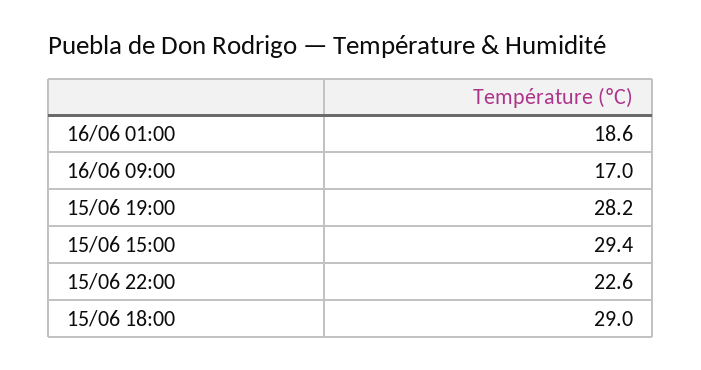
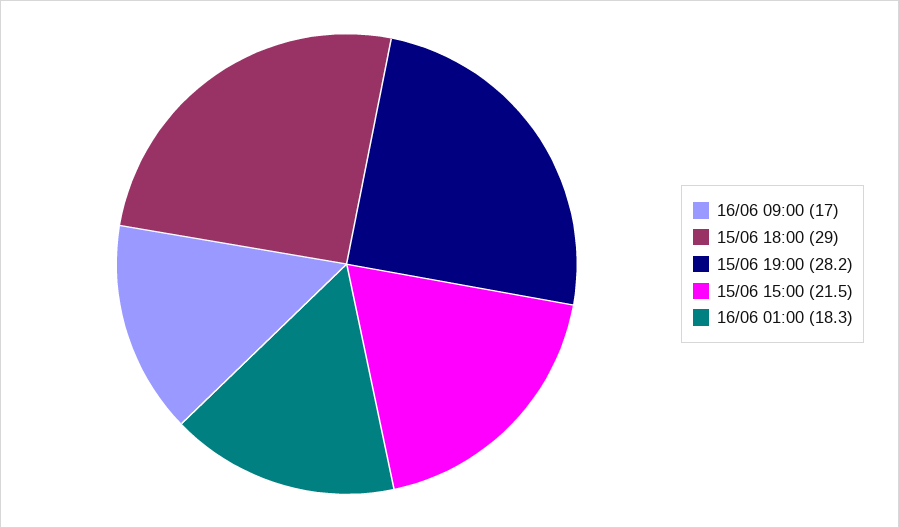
16/06 01:00: 18.6 -> 18.3
15/06 15:00: 29.4 -> 21.5
15/06 22:00: 22.6 -> none

